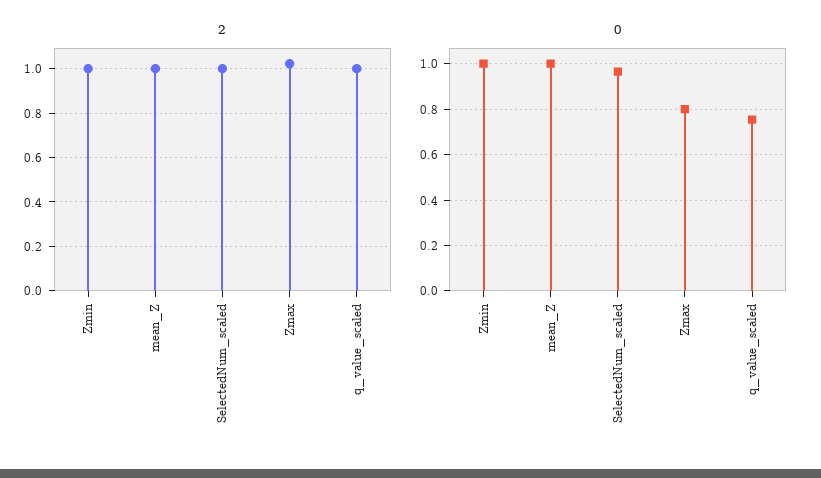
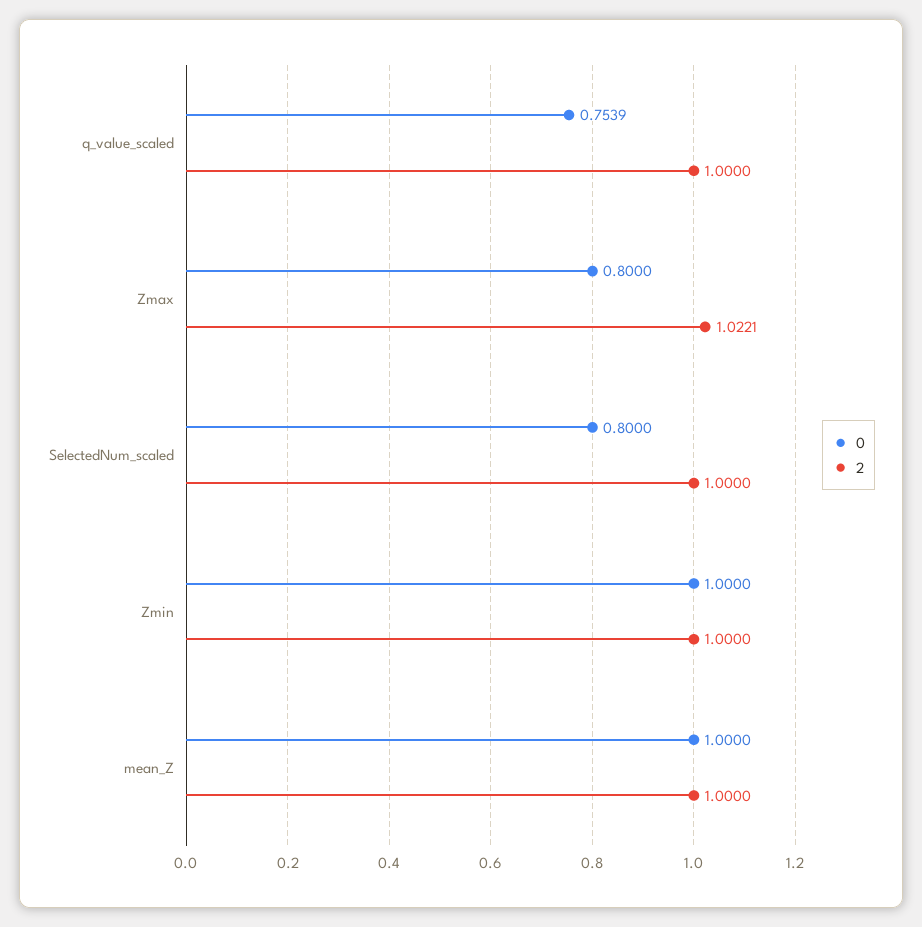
0, SelectedNum_scaled: 0.95 -> 0.8

